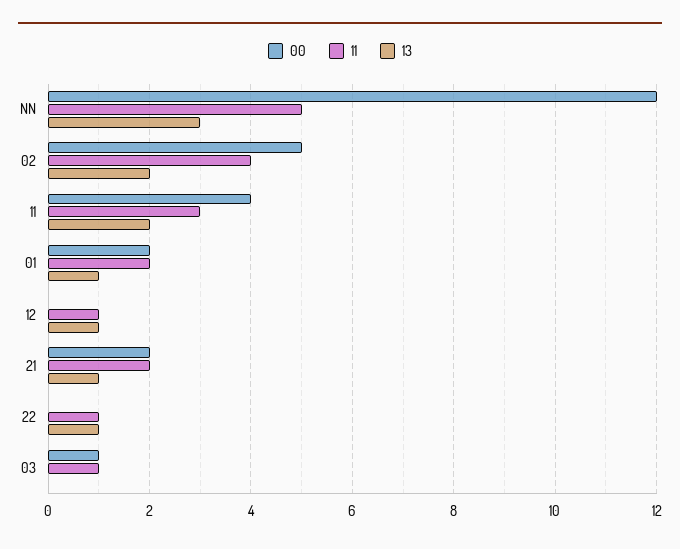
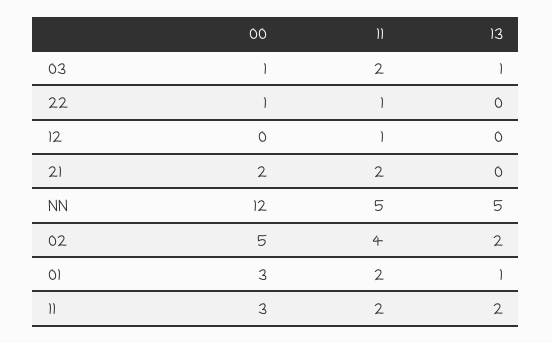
13, NN: 3 -> 5
00, 11: 4 -> 3
11, 11: 3 -> 2
00, 01: 2 -> 3
13, 12: 1 -> 0
13, 21: 1 -> 0
00, 22: 0 -> 1
13, 22: 1 -> 0
11, 03: 1 -> 2
13, 03: 0 -> 1

